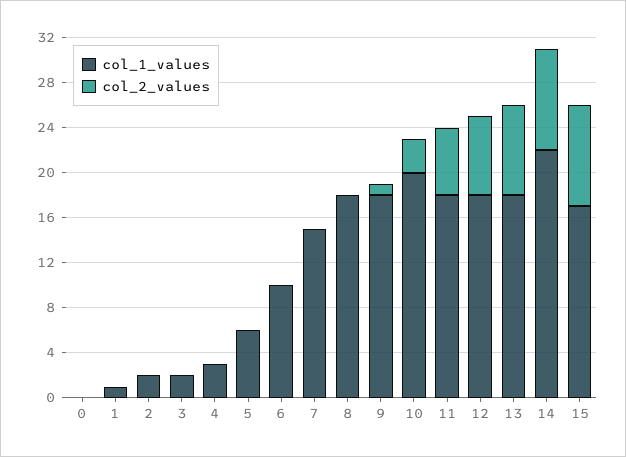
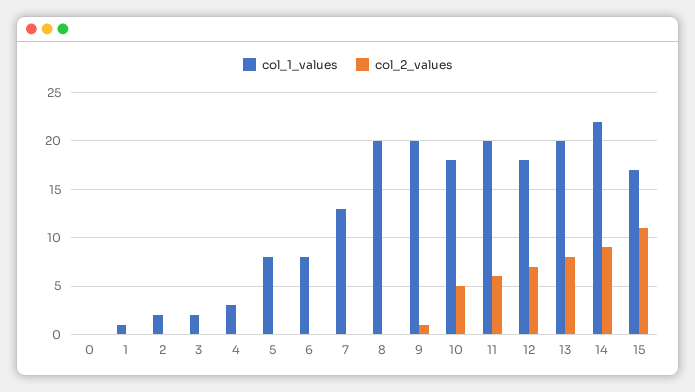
col_1_values, 5: 6 -> 8
col_1_values, 6: 10 -> 8
col_1_values, 7: 15 -> 13
col_1_values, 8: 18 -> 20
col_1_values, 9: 18 -> 20
col_1_values, 10: 20 -> 18
col_2_values, 10: 3 -> 5
col_1_values, 11: 18 -> 20
col_1_values, 13: 18 -> 20
col_2_values, 15: 9 -> 11

